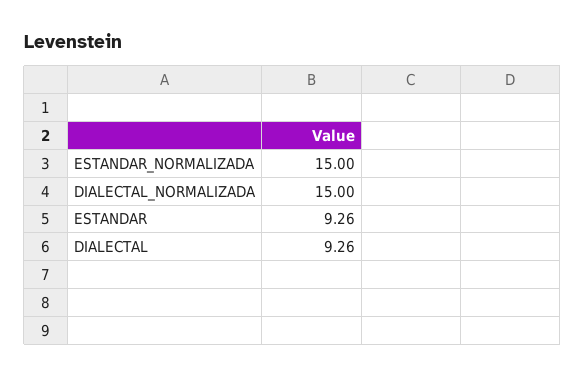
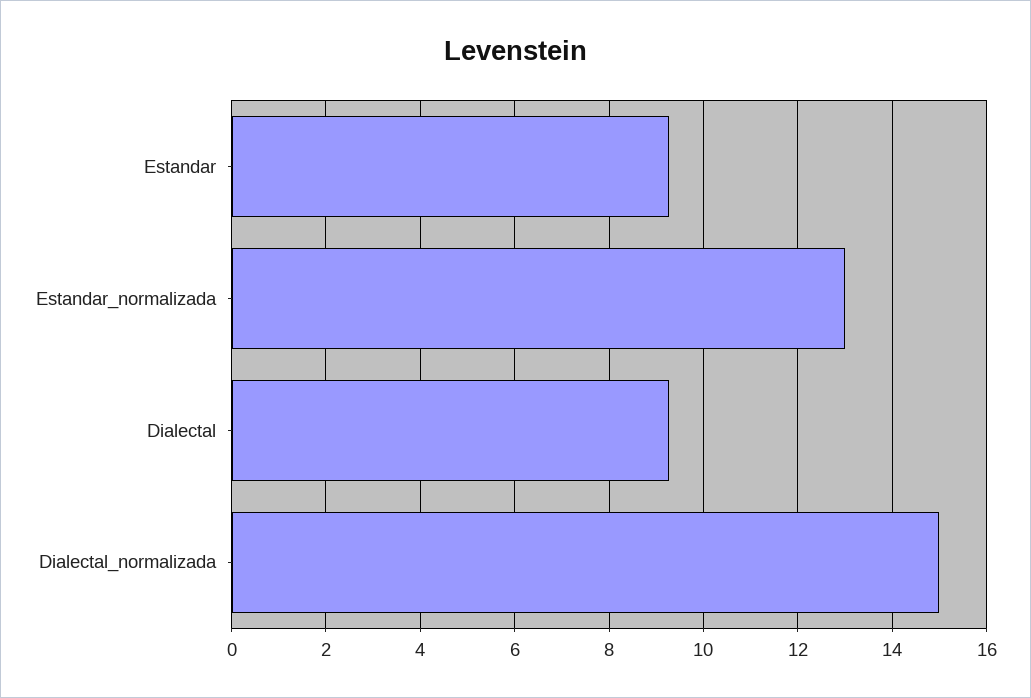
ESTANDAR_NORMALIZADA: 15 -> 13

